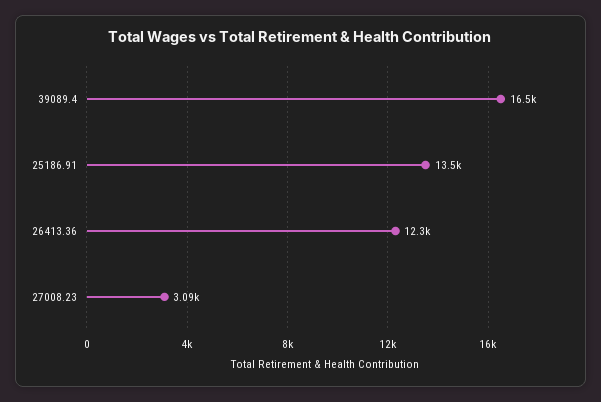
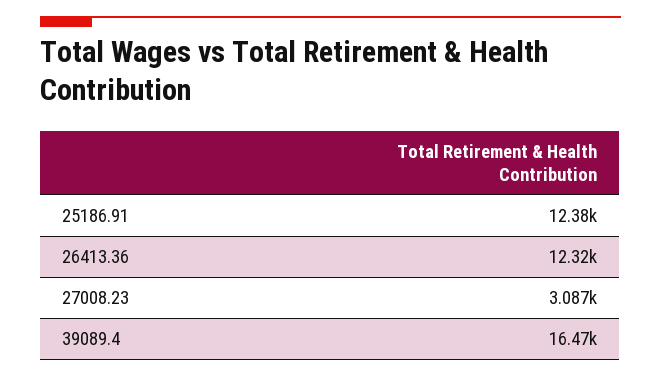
25186.91: 13500 -> 12380

